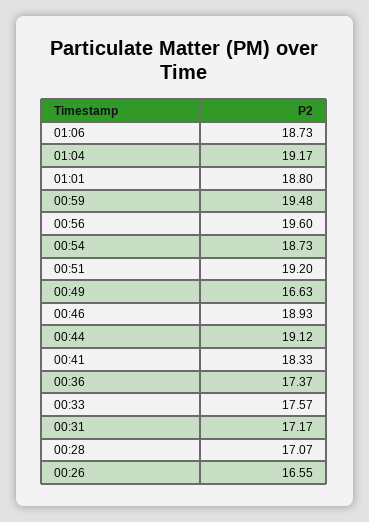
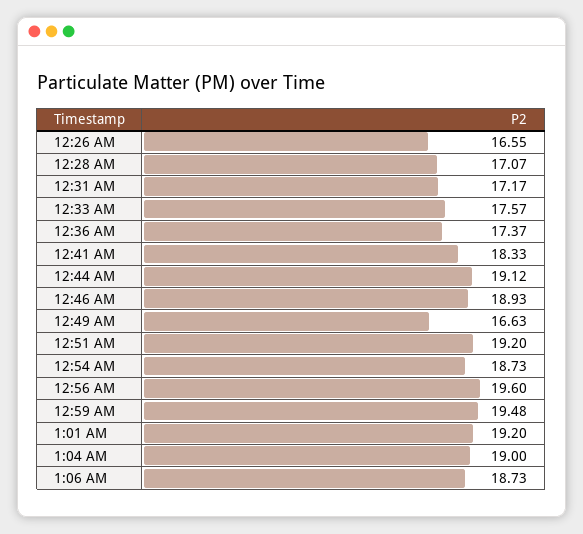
01:04: 19.17 -> 19
01:01: 18.8 -> 19.2

